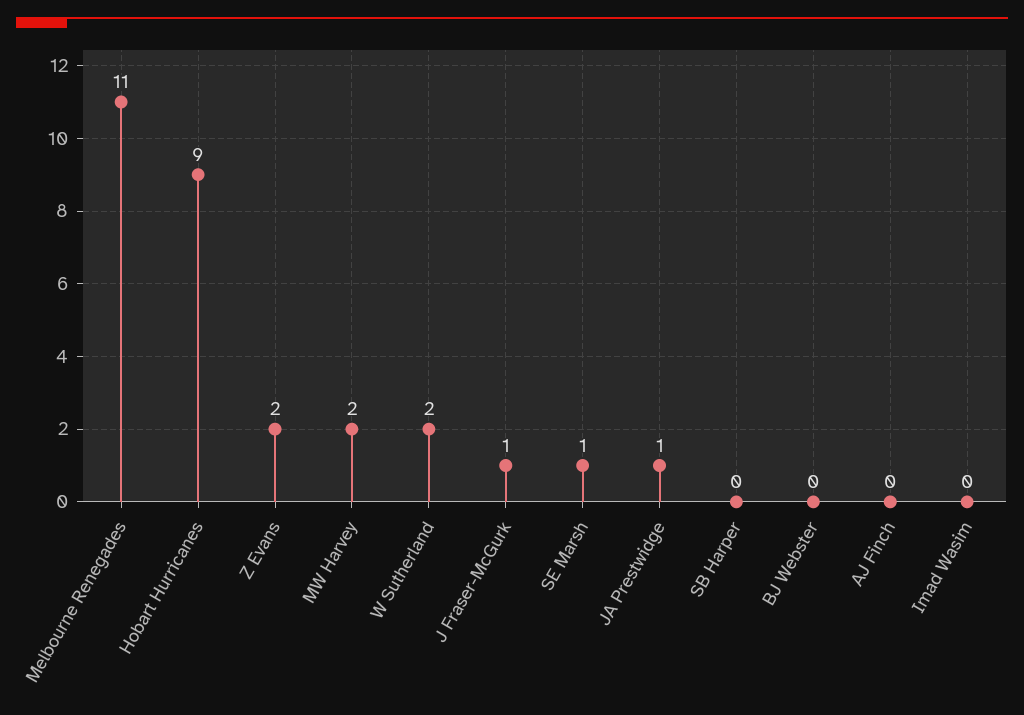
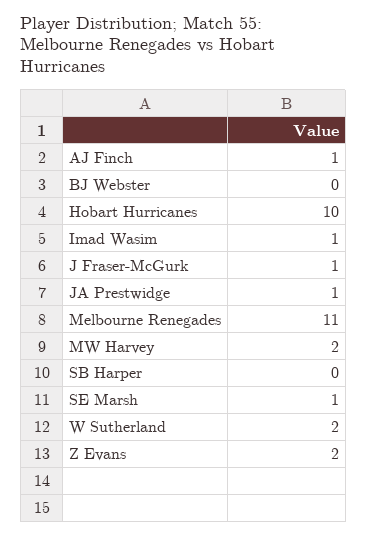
Hobart Hurricanes: 9 -> 10
AJ Finch: 0 -> 1
Imad Wasim: 0 -> 1

